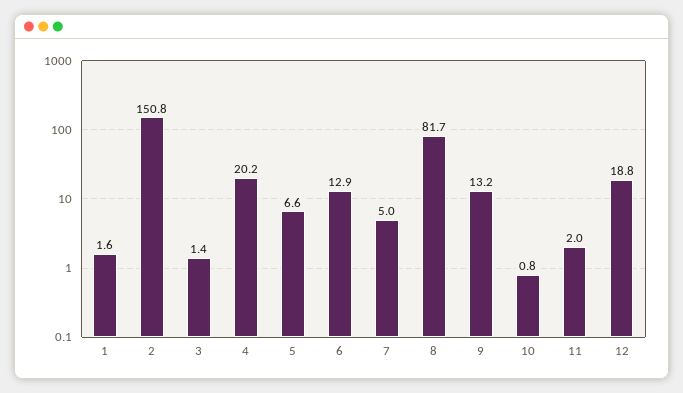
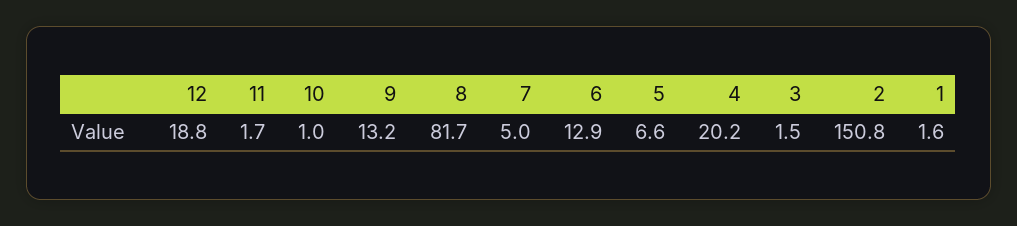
3: 1.4 -> 1.5
10: 0.8 -> 1
11: 2 -> 1.7

